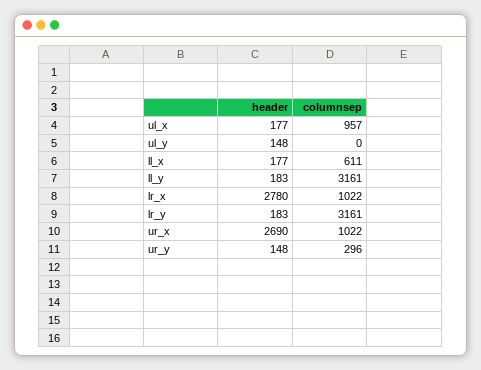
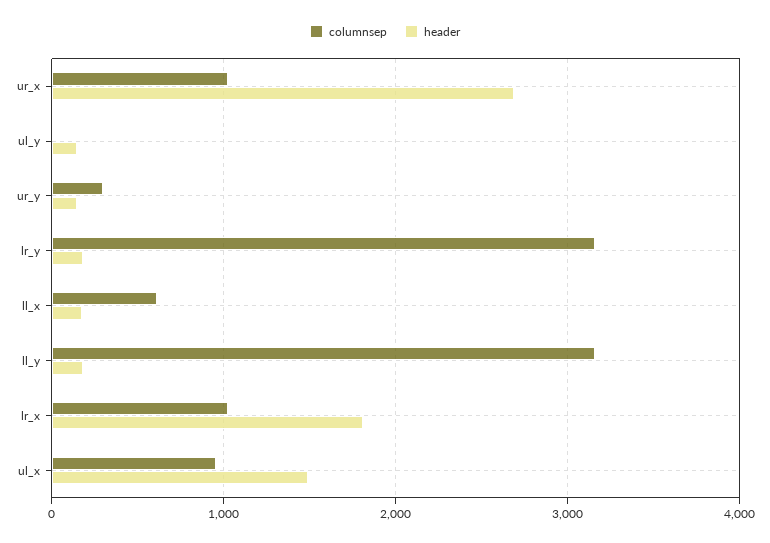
header, ul_x: 177 -> 1500
header, lr_x: 2780 -> 1800

